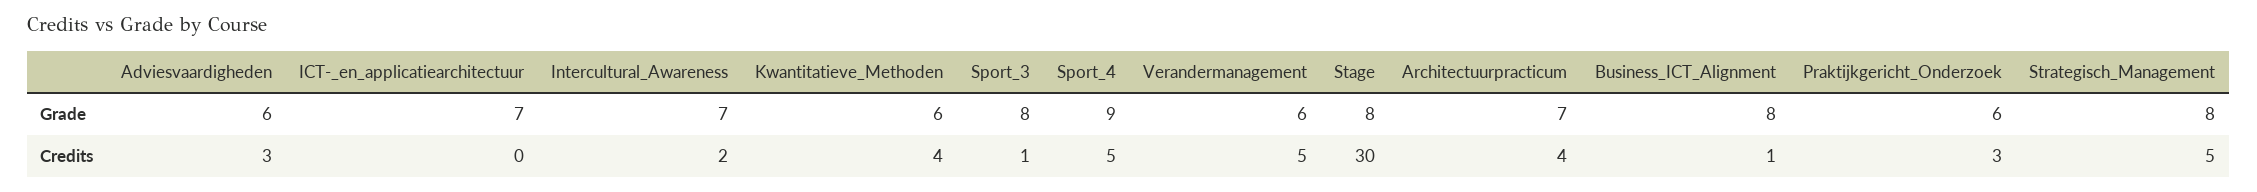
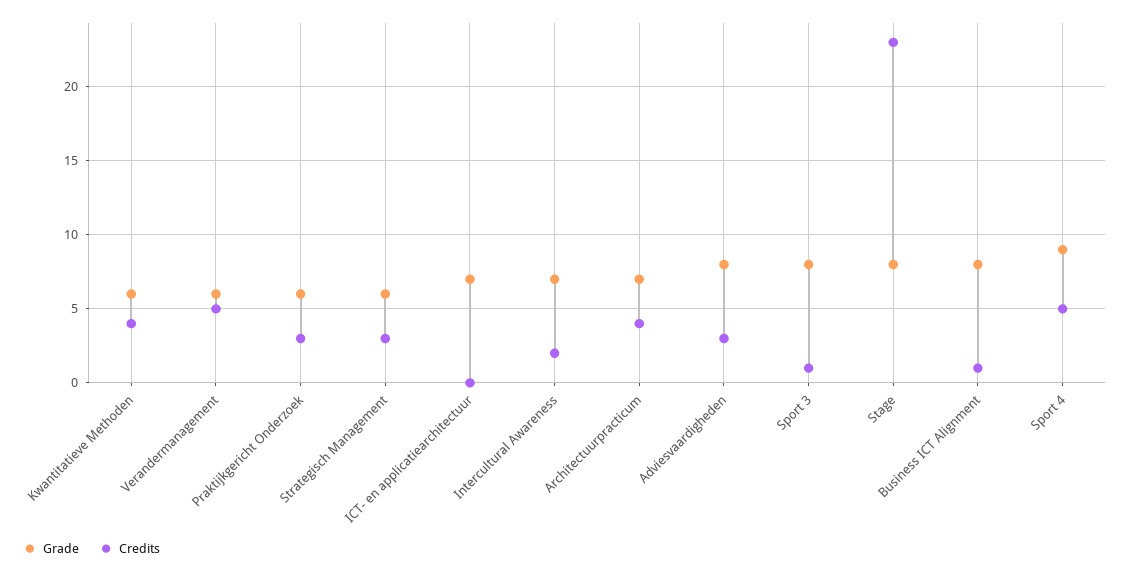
Grade, Adviesvaardigheden: 6 -> 8
Grade, Strategisch_Management: 8 -> 6
Credits, Stage: 30 -> 23
Credits, Strategisch_Management: 5 -> 3

